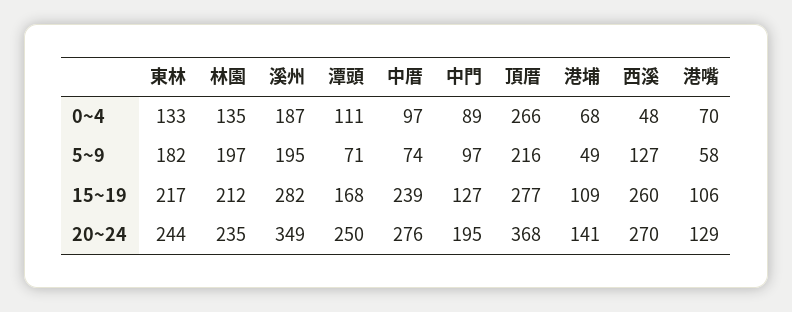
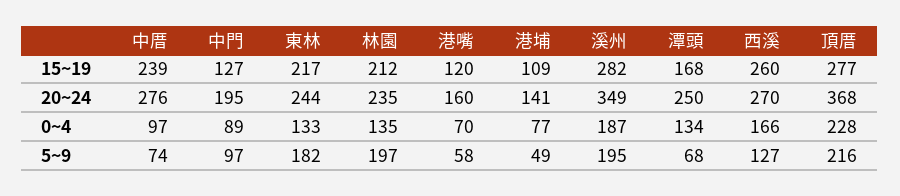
潭頭, 0~4: 111 -> 134
頂厝, 0~4: 266 -> 228
港埔, 0~4: 68 -> 77
西溪, 0~4: 48 -> 166
潭頭, 5~9: 71 -> 68
港嘴, 15~19: 106 -> 120
港嘴, 20~24: 129 -> 160

